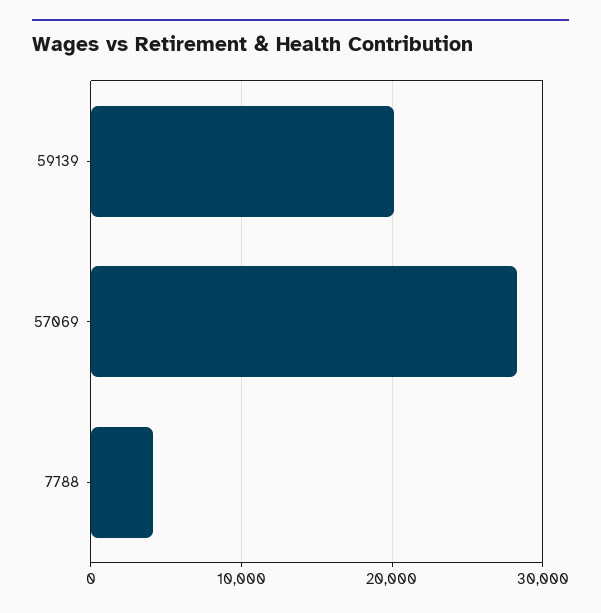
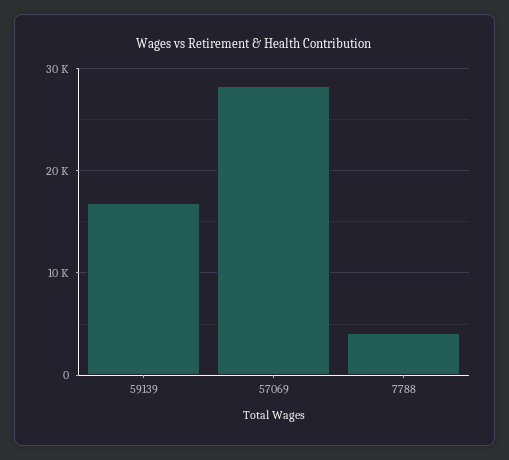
59139: 20000 -> 17000

